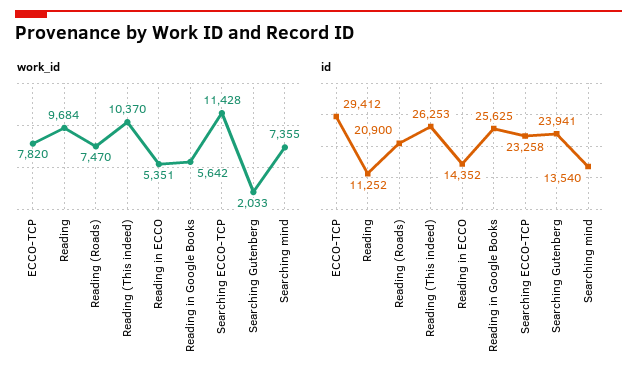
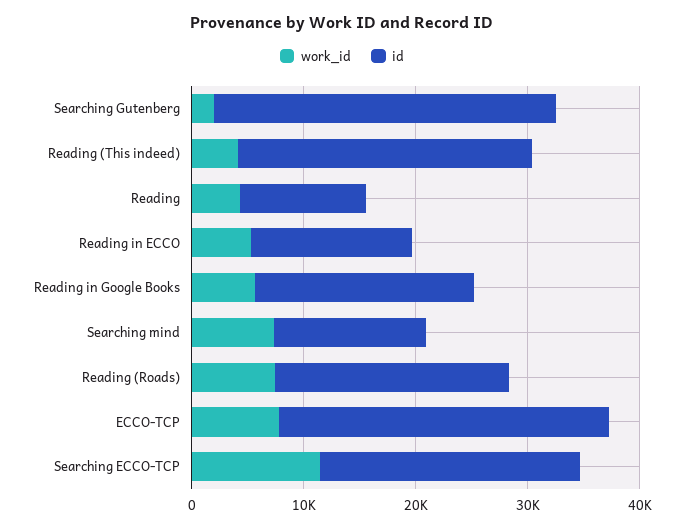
work_id, Reading: 9684 -> 4000
work_id, Reading (This indeed): 10370 -> 4000
id, Reading in Google Books: 25625 -> 20000
id, Searching Gutenberg: 23941 -> 30000

